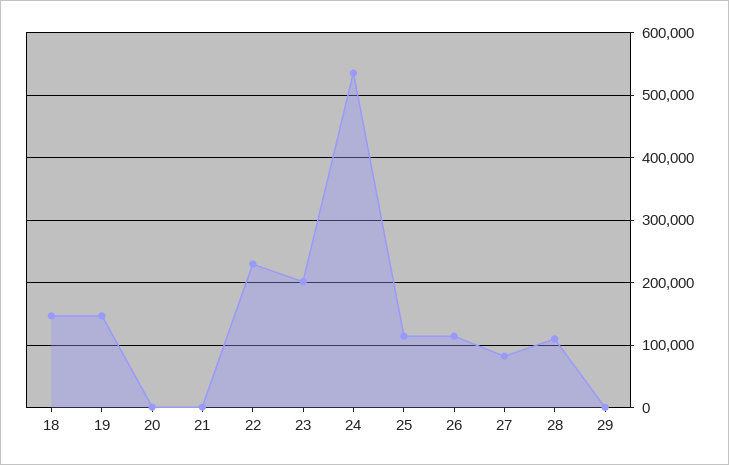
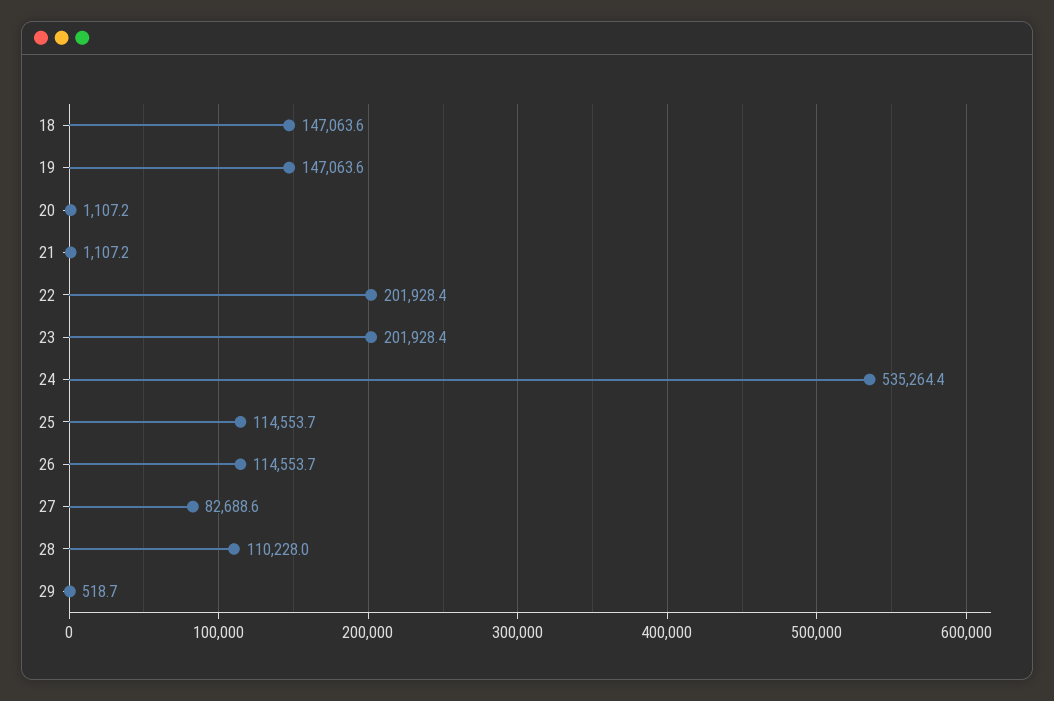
22: 230000 -> 201928.4

